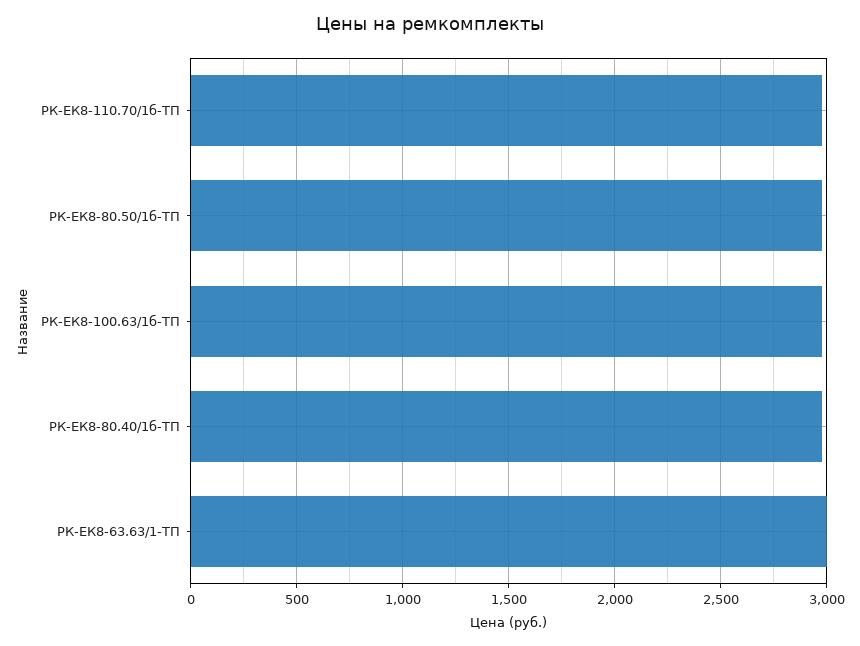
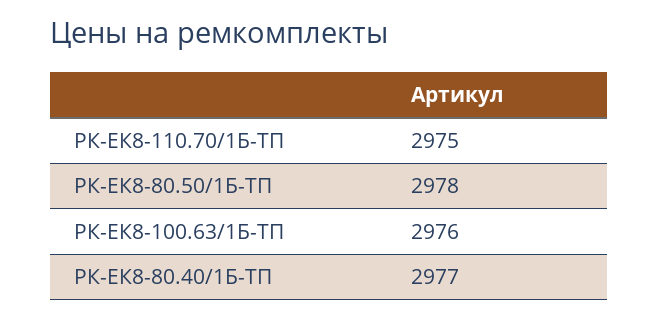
РК-ЕК8-63.63/1-ТП: 3000 -> none

